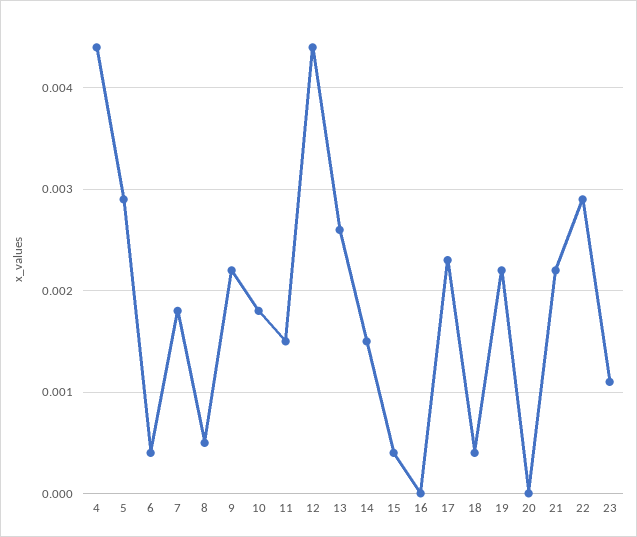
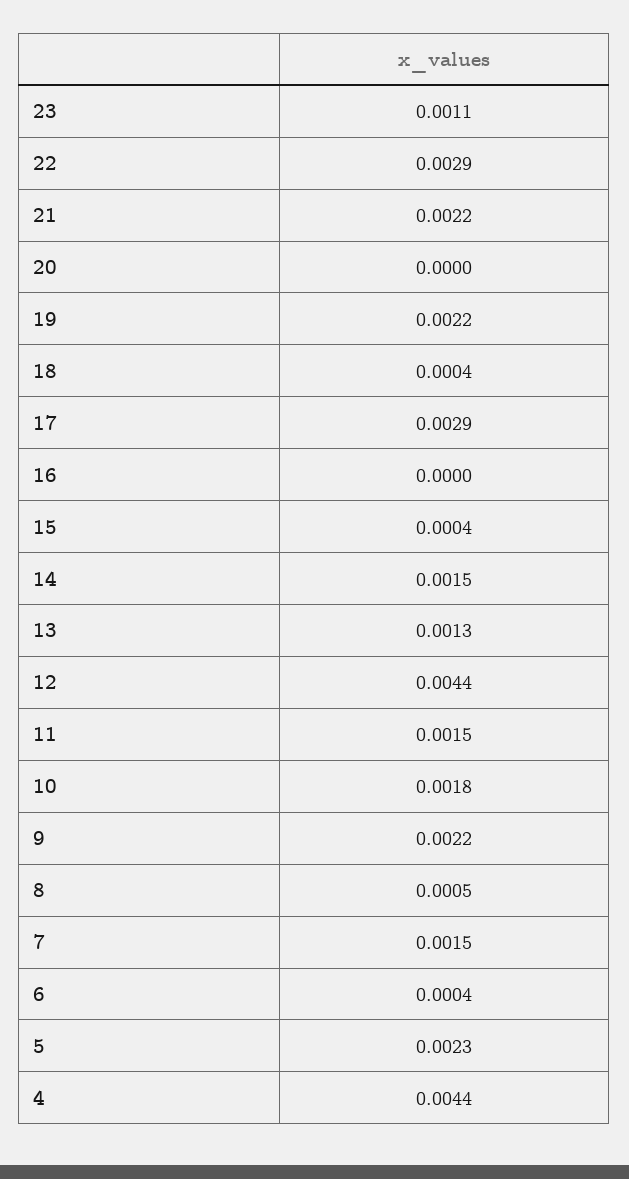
5: 0.0029 -> 0.0023
7: 0.0018 -> 0.0015
13: 0.0026 -> 0.0013
17: 0.0023 -> 0.0029

